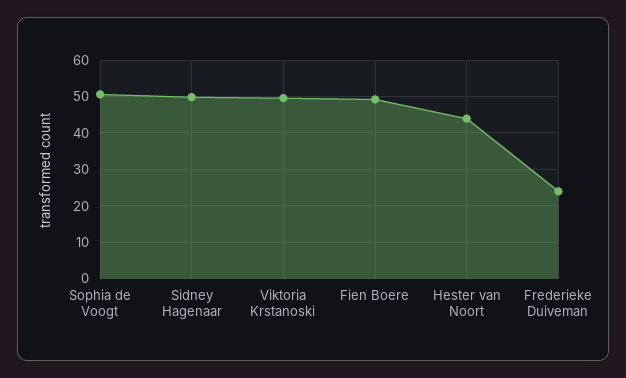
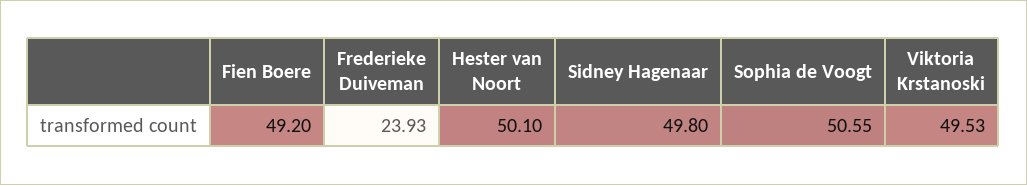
Hester van Noort: 44 -> 50.1

